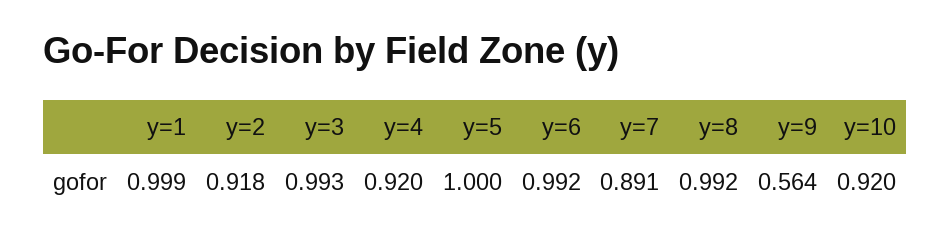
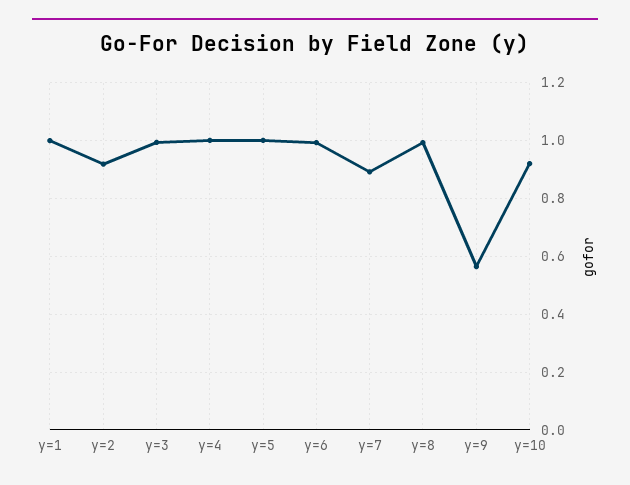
y=4: 0.92 -> 1

